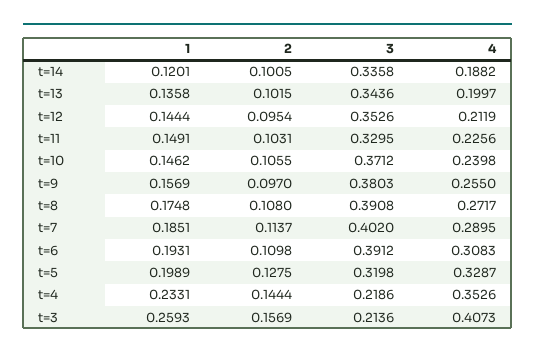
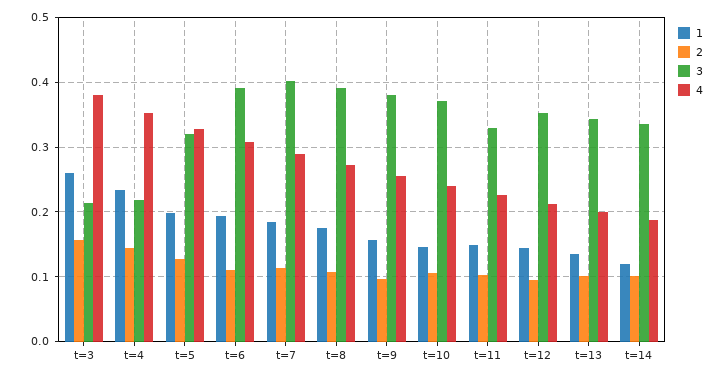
4, t=3: 0.4073 -> 0.38

